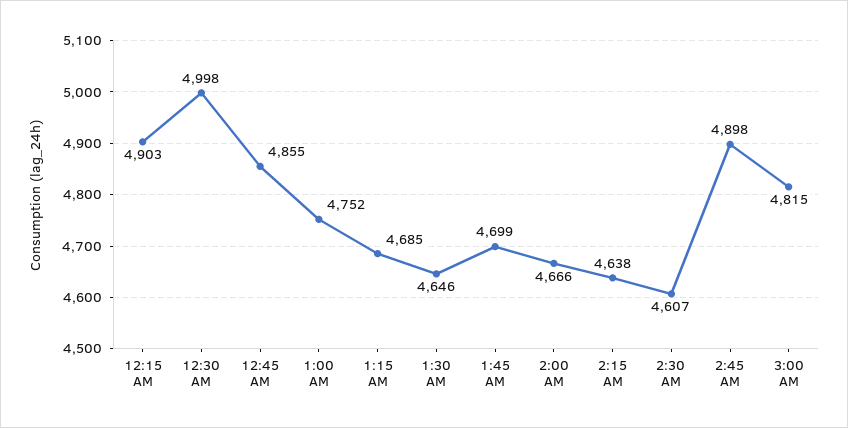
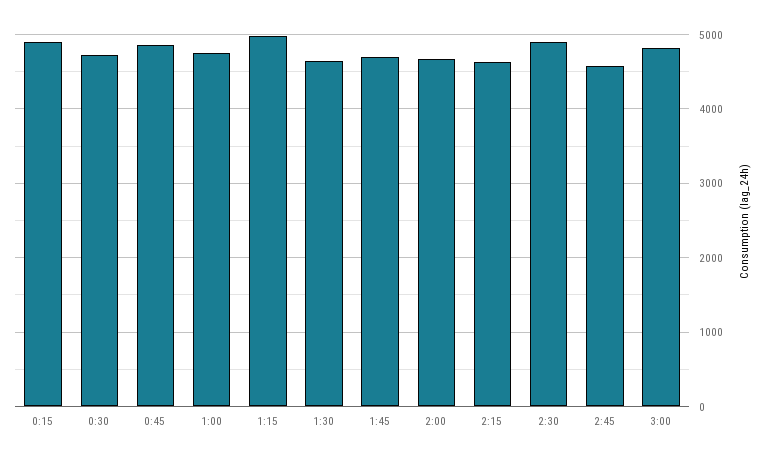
12:30 AM: 4998 -> 4700
1:15 AM: 4685 -> 5000
2:30 AM: 4607 -> 4900
2:45 AM: 4898 -> 4600

